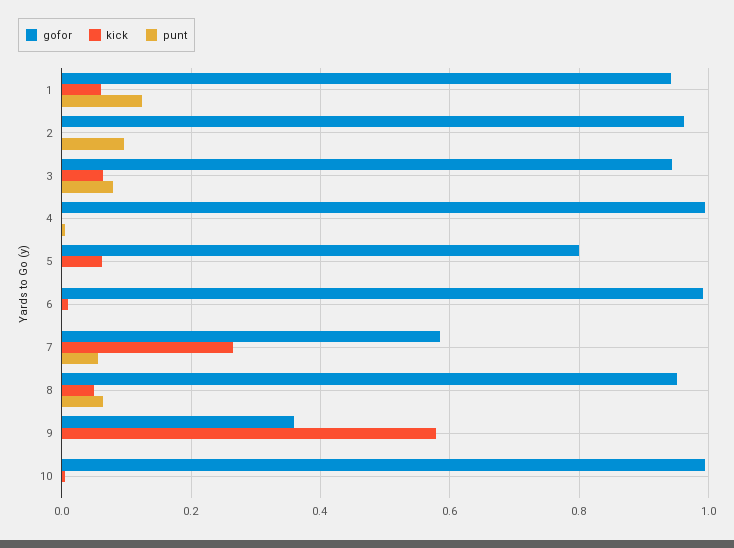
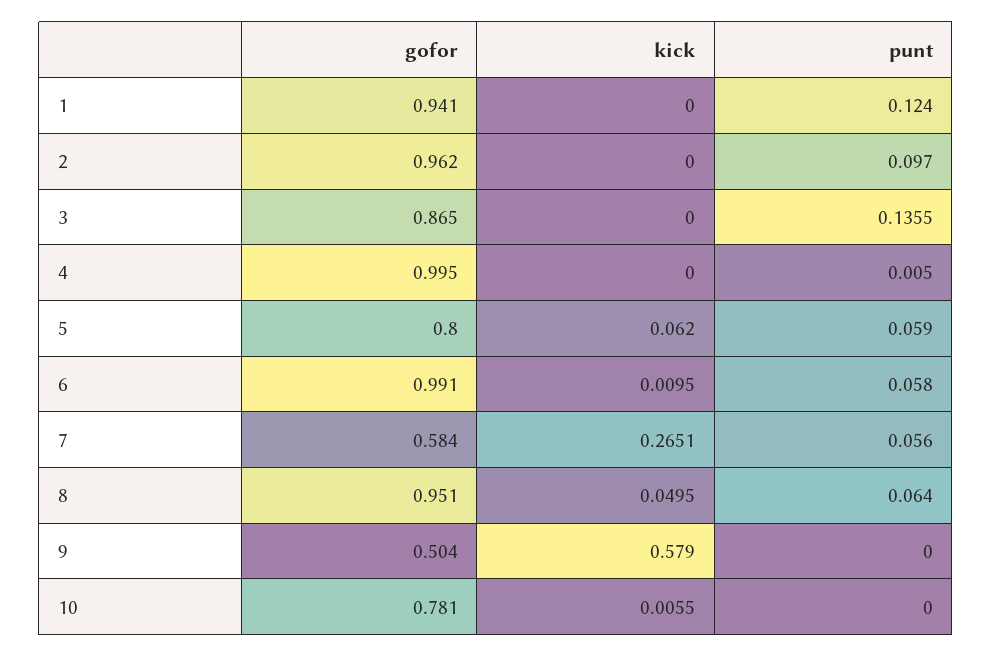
kick, 1: 0.06 -> 0
gofor, 3: 0.94 -> 0.865
kick, 3: 0.06 -> 0
punt, 3: 0.08 -> 0.1355
punt, 5: 0 -> 0.059
punt, 6: 0 -> 0.058
gofor, 9: 0.36 -> 0.504
gofor, 10: 1 -> 0.781

